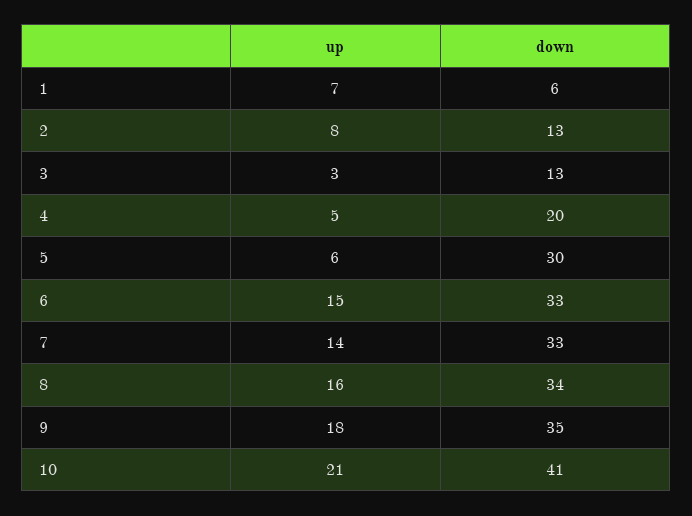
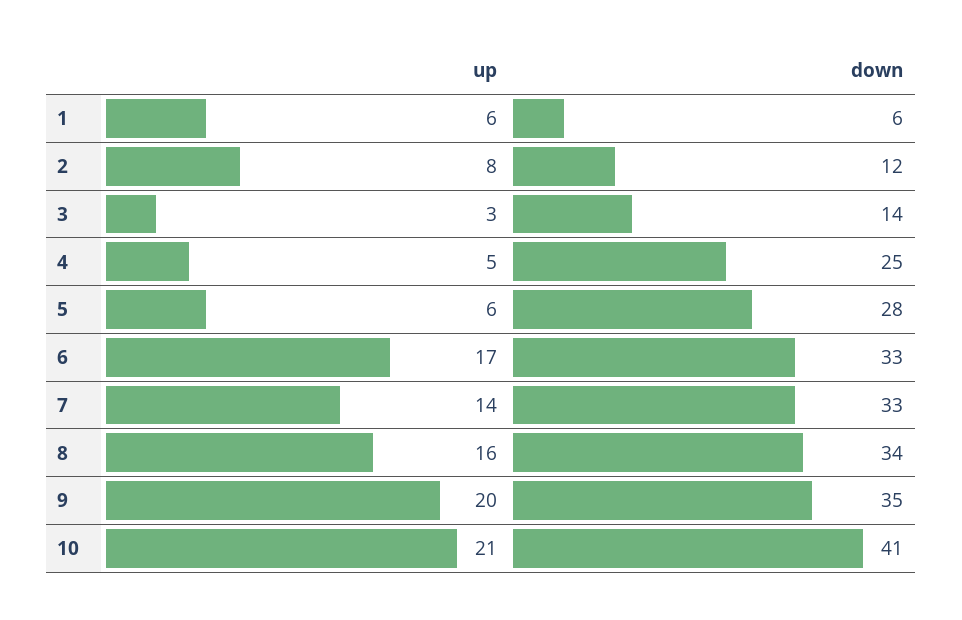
up, 1: 7 -> 6
down, 2: 13 -> 12
down, 3: 13 -> 14
down, 4: 20 -> 25
down, 5: 30 -> 28
up, 6: 15 -> 17
up, 9: 18 -> 20

